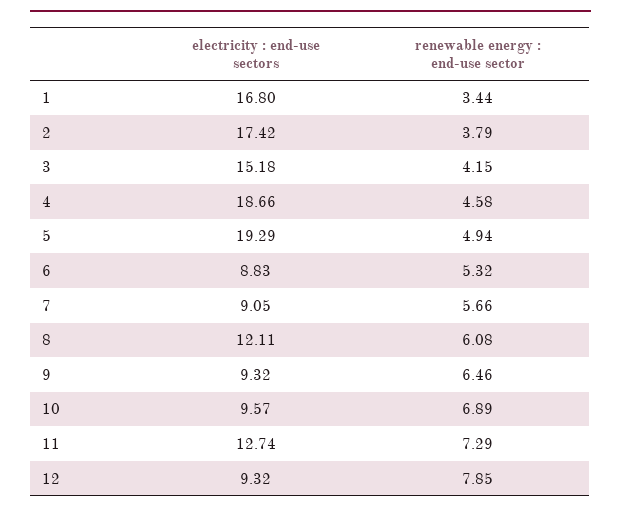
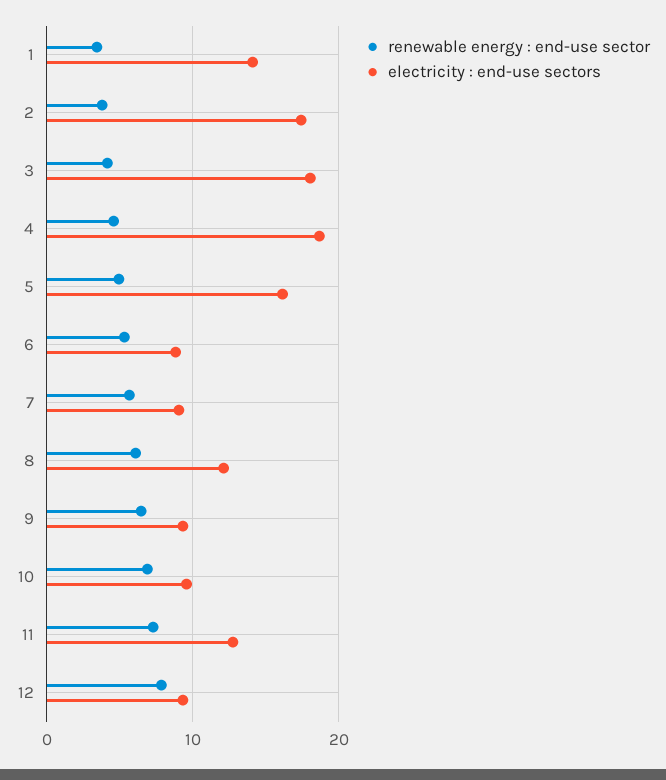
electricity : end-use sectors, 1: 16.8 -> 14
electricity : end-use sectors, 3: 15.18 -> 18
electricity : end-use sectors, 5: 19.29 -> 16

